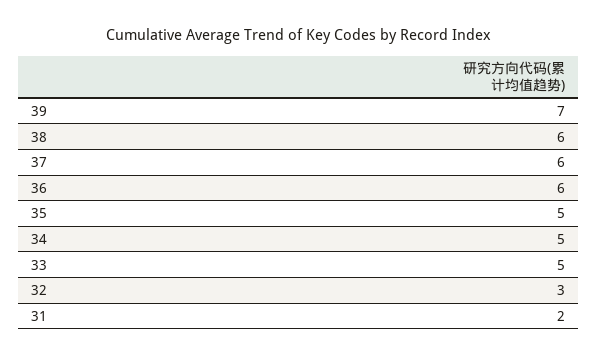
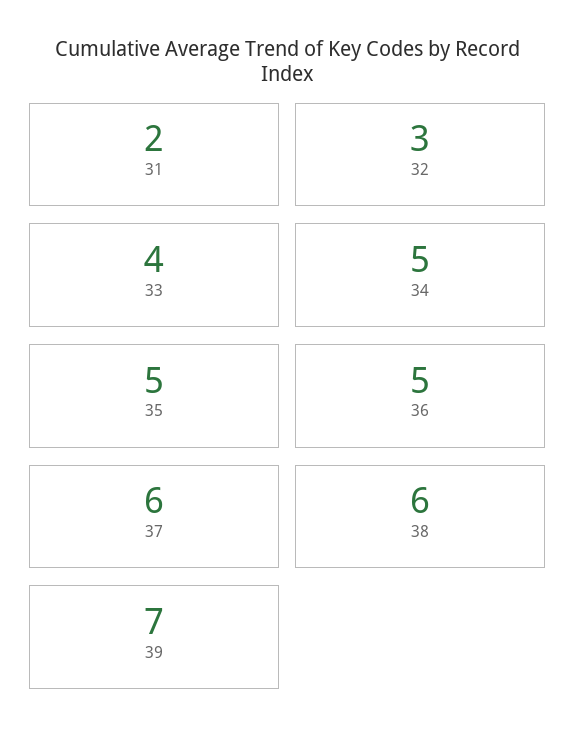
36: 6 -> 5
33: 5 -> 4

